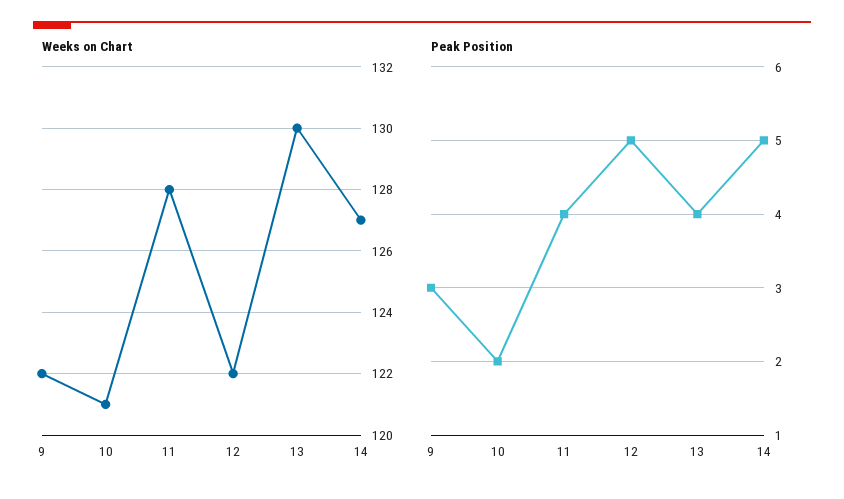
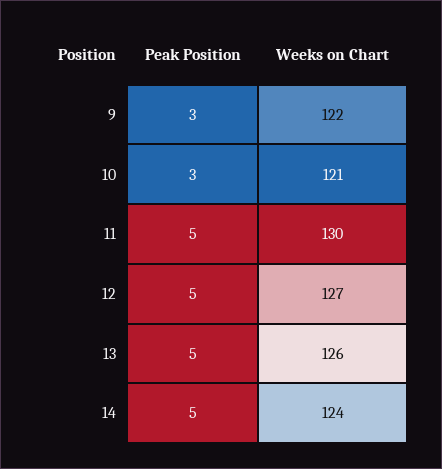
Weeks on Chart, 11: 128 -> 130
Weeks on Chart, 12: 122 -> 127
Weeks on Chart, 13: 130 -> 126
Weeks on Chart, 14: 127 -> 124
Peak Position, 10: 2 -> 3
Peak Position, 11: 4 -> 5
Peak Position, 13: 4 -> 5

